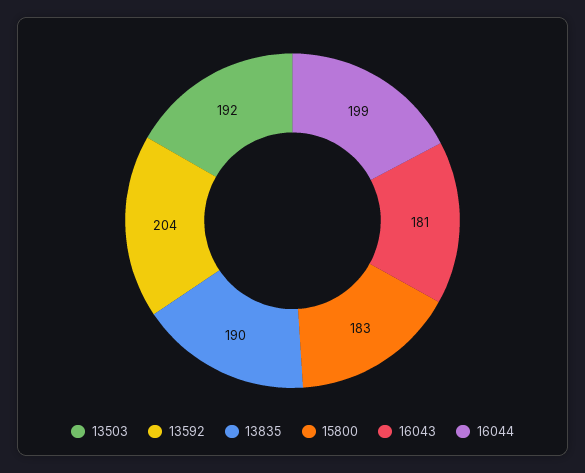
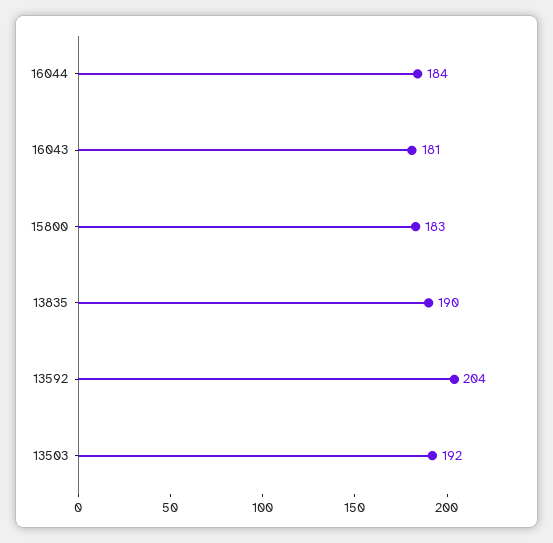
16044: 199 -> 184

